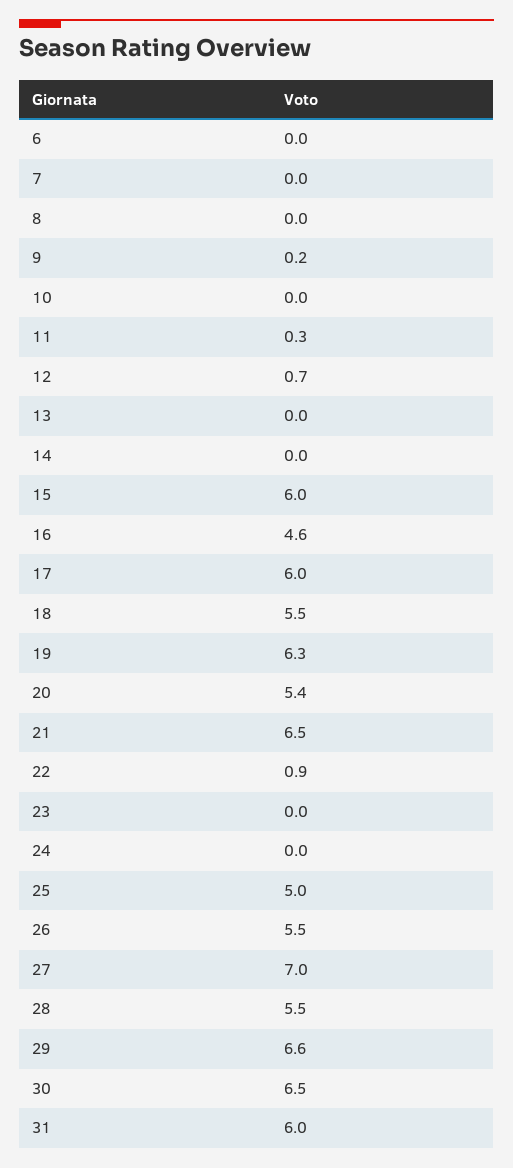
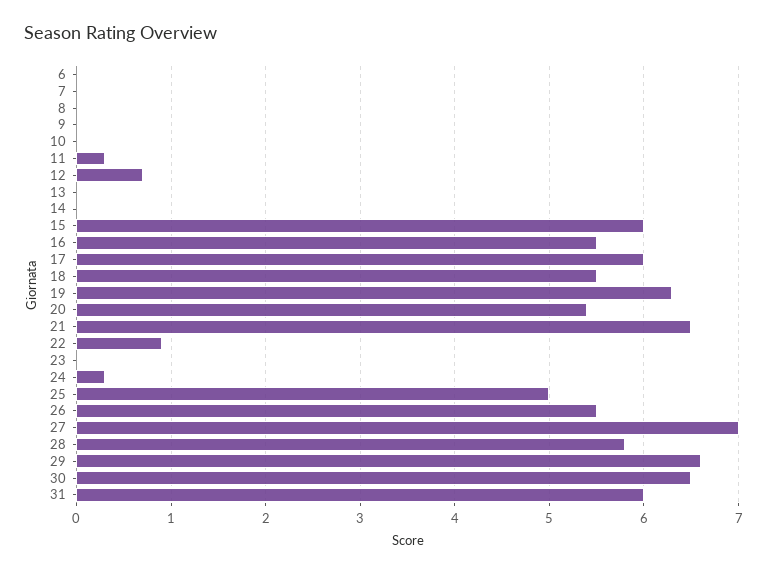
9: 0.2 -> 0
16: 4.6 -> 5.5
24: 0 -> 0.3
28: 5.5 -> 5.8

